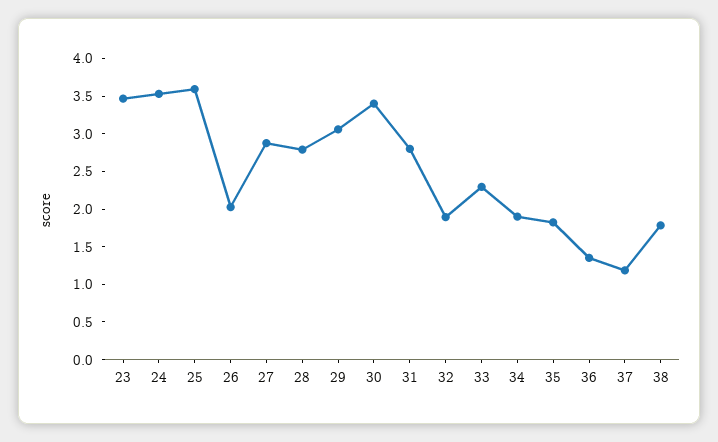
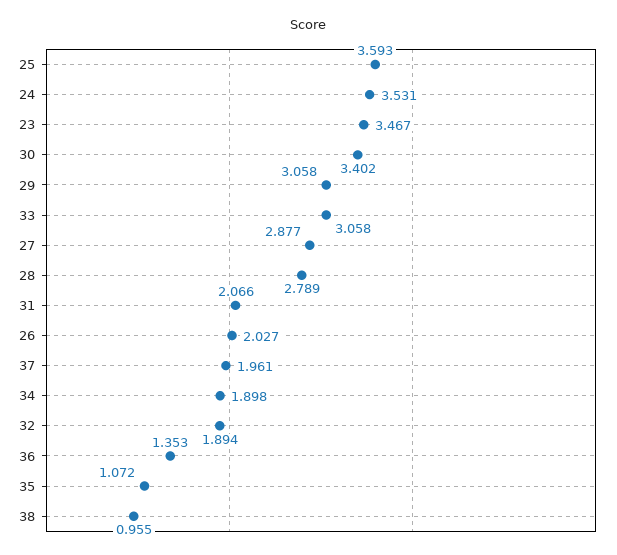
31: 2.75 -> 2.066
33: 2.25 -> 3.058
35: 1.75 -> 1.072
37: 1.25 -> 1.961
38: 1.75 -> 0.955

